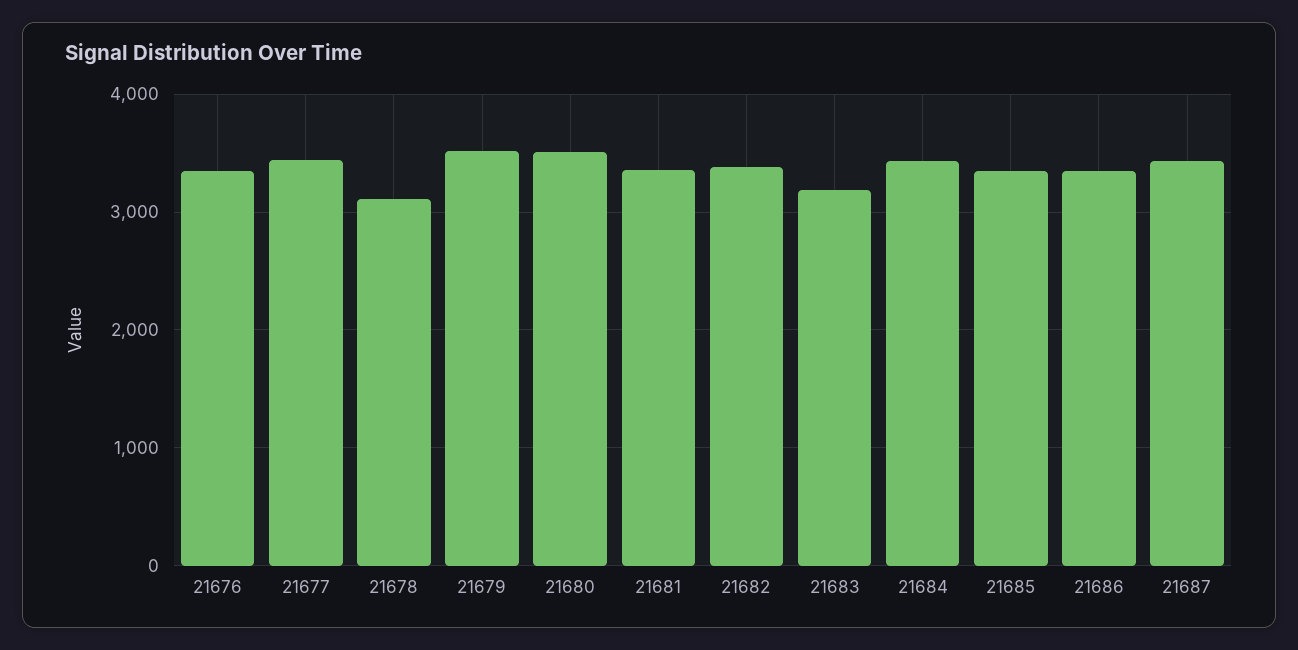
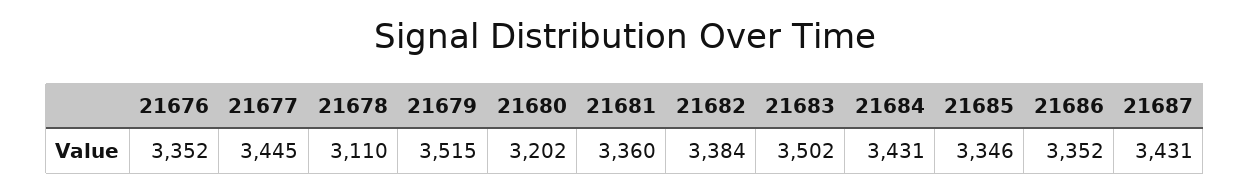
21680: 3500 -> 3202
21683: 3200 -> 3502

